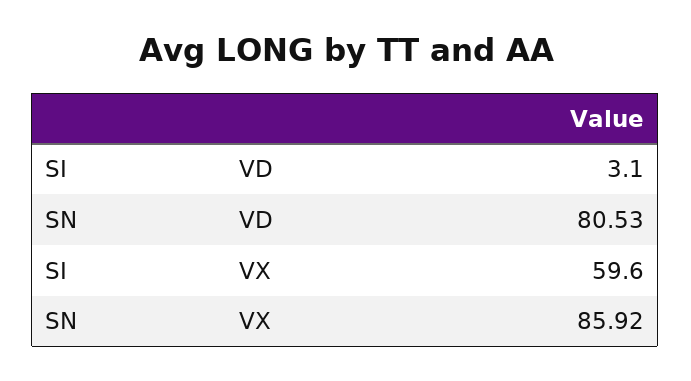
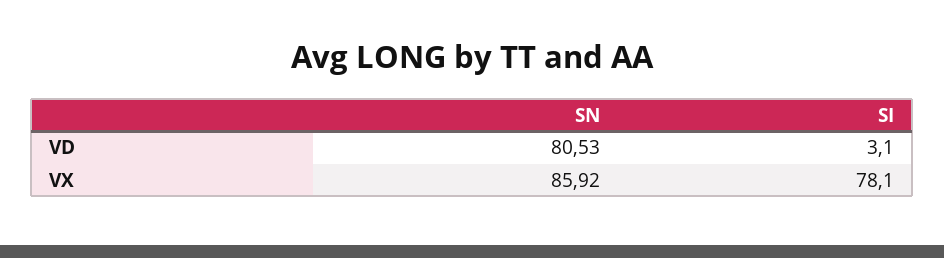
SI, VX: 59.6 -> 78.1

